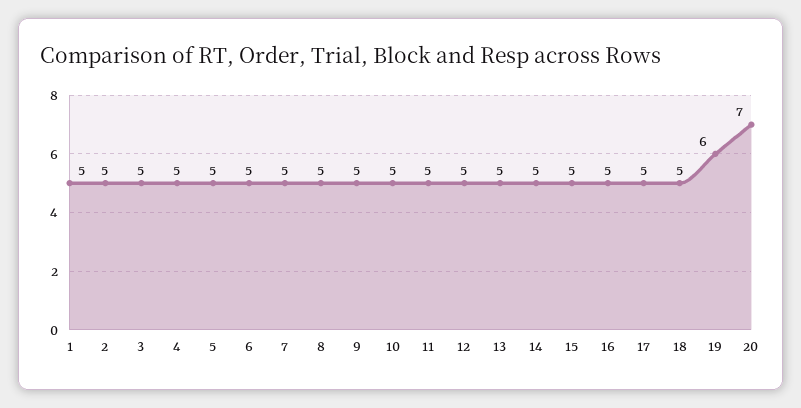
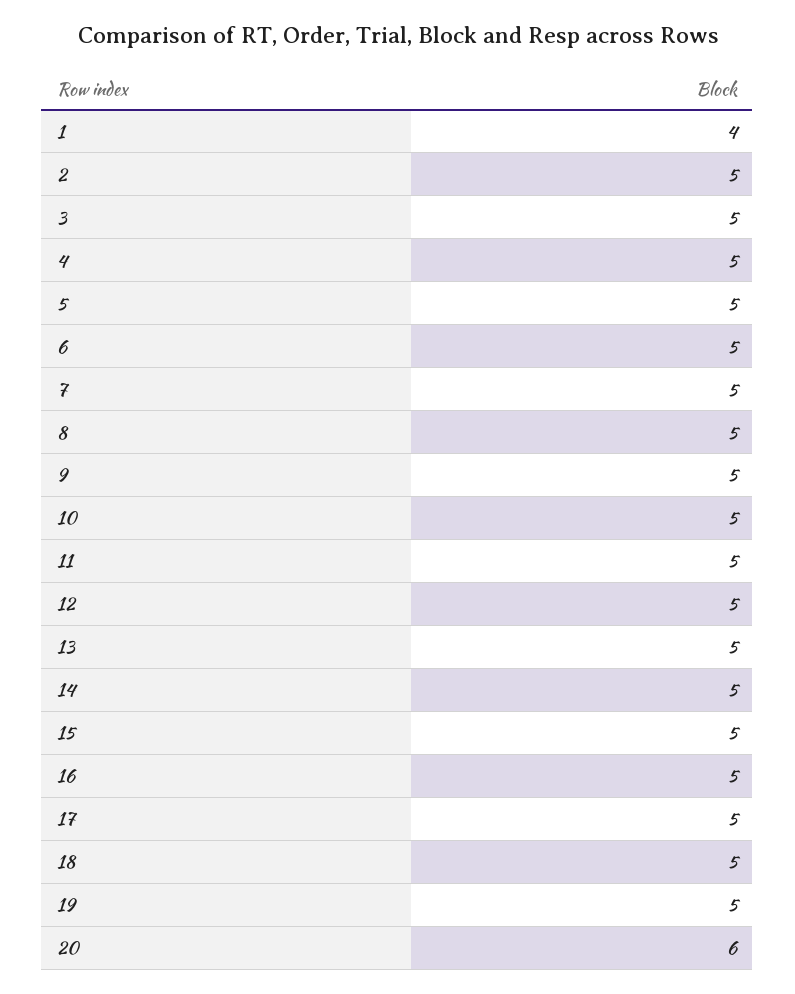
1: 5 -> 4
19: 6 -> 5
20: 7 -> 6

